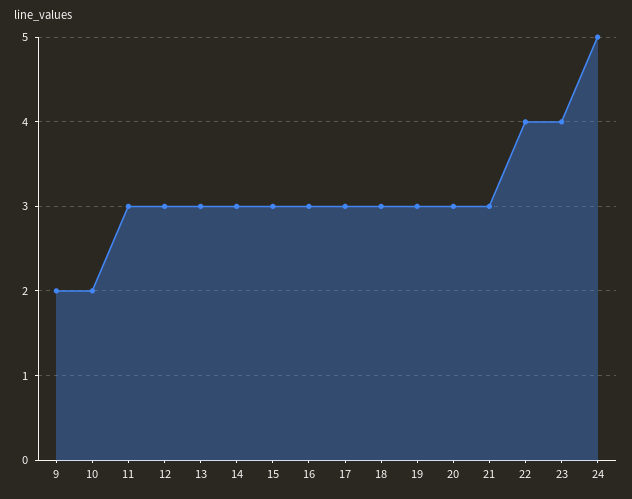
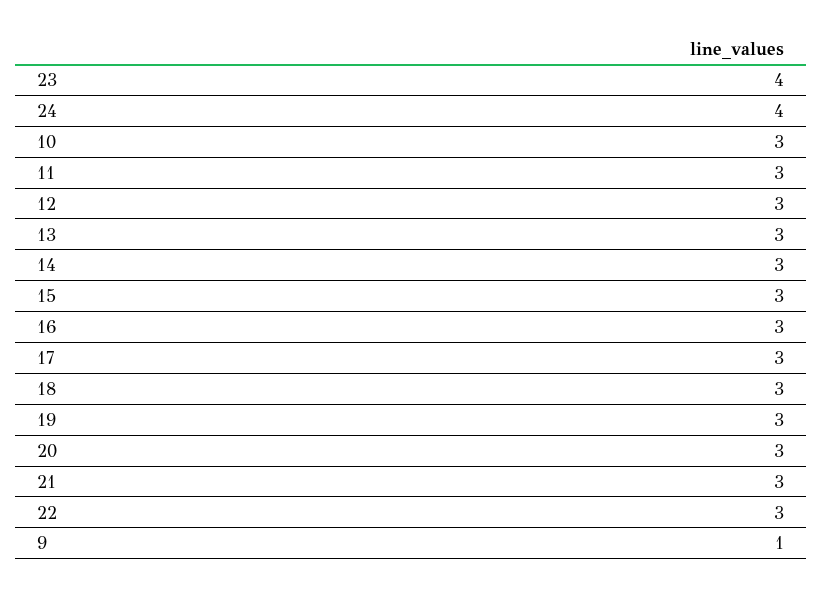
9: 2 -> 1
10: 2 -> 3
22: 4 -> 3
24: 5 -> 4

